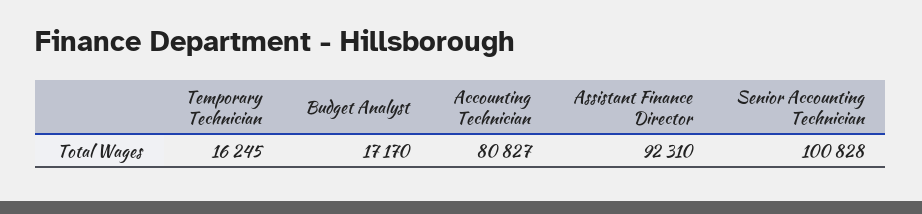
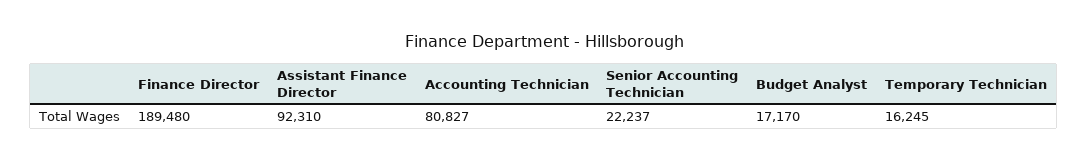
Senior Accounting Technician: 100828 -> 22237
Finance Director: none -> 189480

